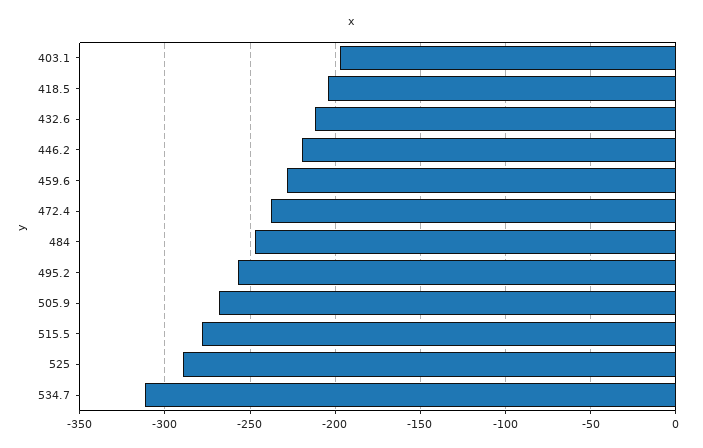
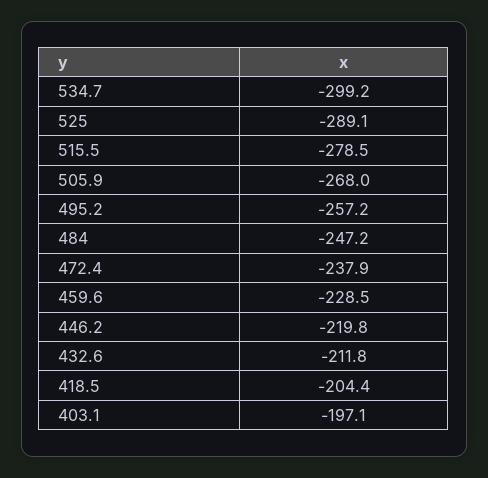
534.7: -310 -> -299.2

